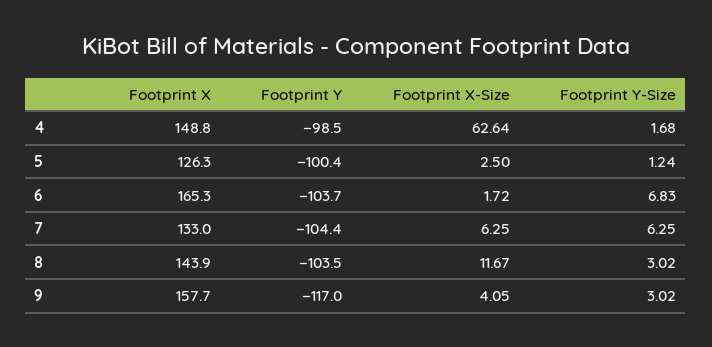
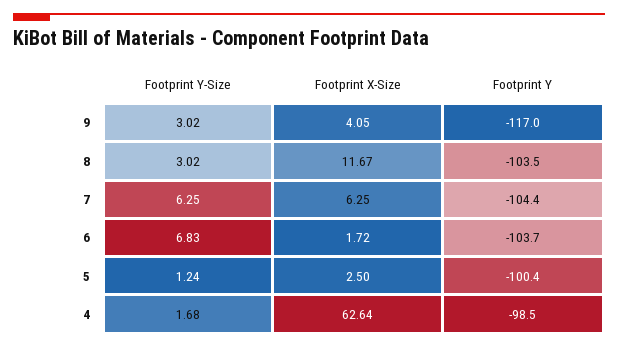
Footprint X, 4: 148.8 -> none
Footprint X, 5: 126.3 -> none
Footprint X, 6: 165.3 -> none
Footprint X, 7: 133 -> none
Footprint X, 8: 143.9 -> none
Footprint X, 9: 157.7 -> none

